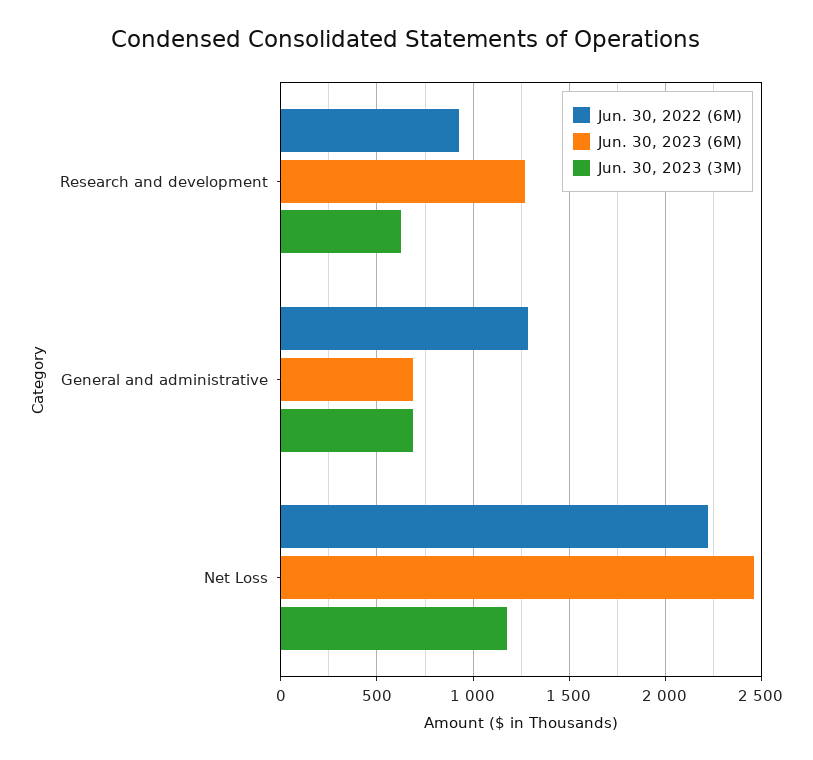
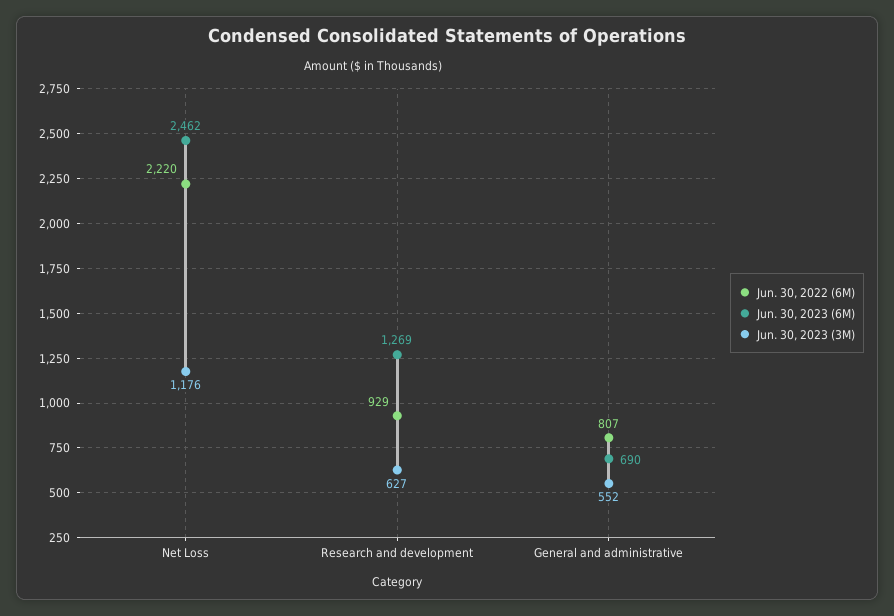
Jun. 30, 2022 (6M), General and administrative: 1300 -> 807
Jun. 30, 2023 (3M), General and administrative: 700 -> 552

